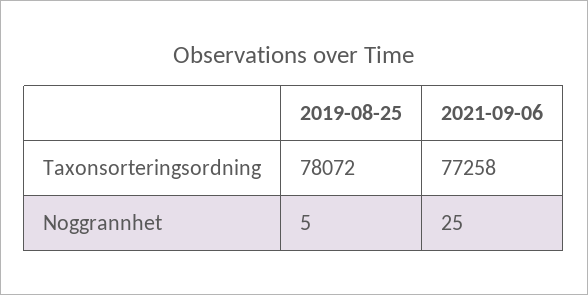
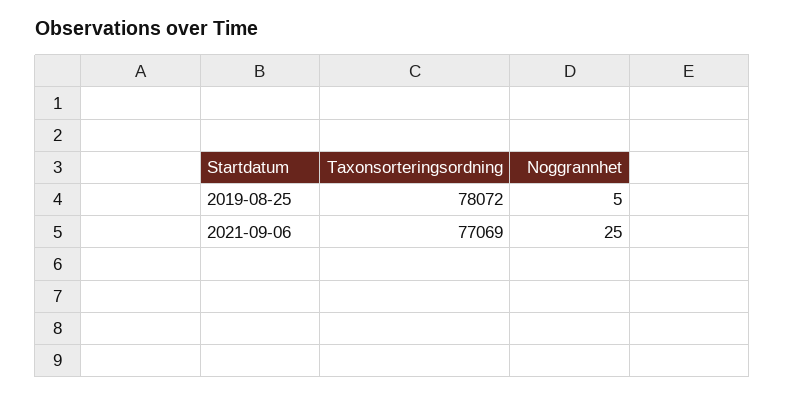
2021-09-06, Taxonsorteringsordning: 77258 -> 77069

